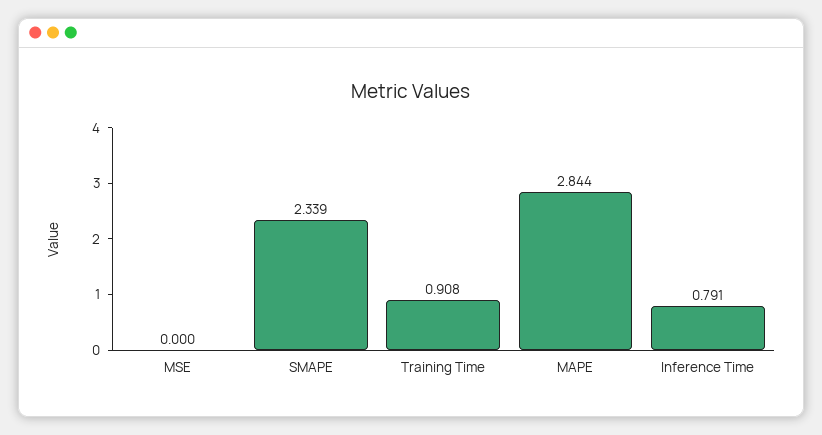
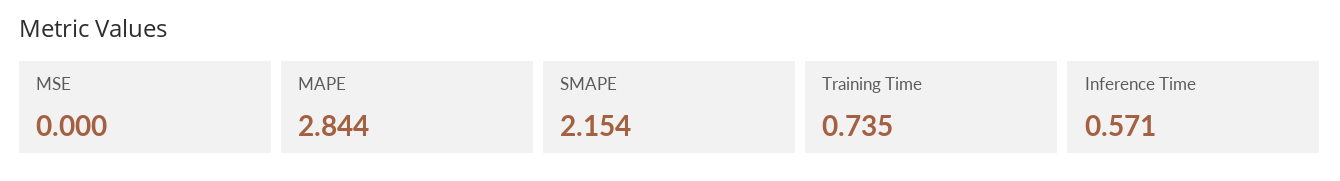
SMAPE: 2.339 -> 2.154
Training Time: 0.908 -> 0.735
Inference Time: 0.791 -> 0.571

